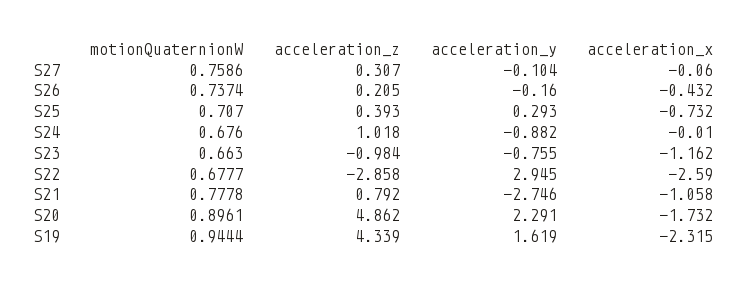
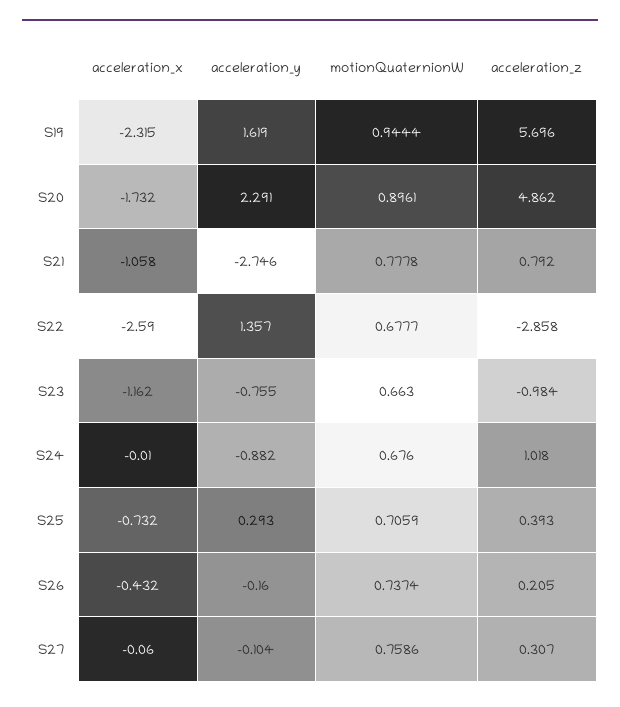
motionQuaternionW, S25: 0.707 -> 0.7059
acceleration_y, S22: 2.945 -> 1.357
acceleration_z, S19: 4.339 -> 5.696

